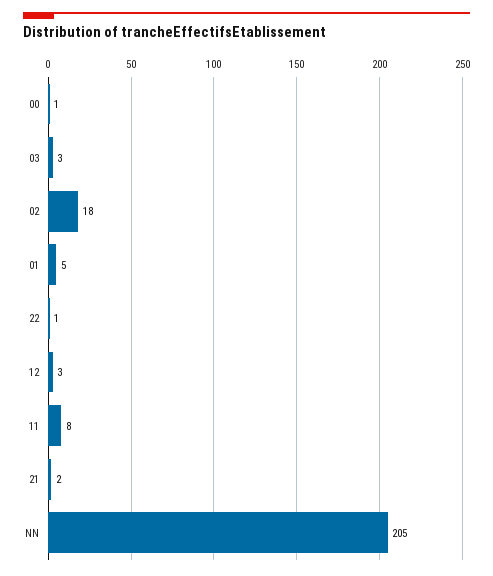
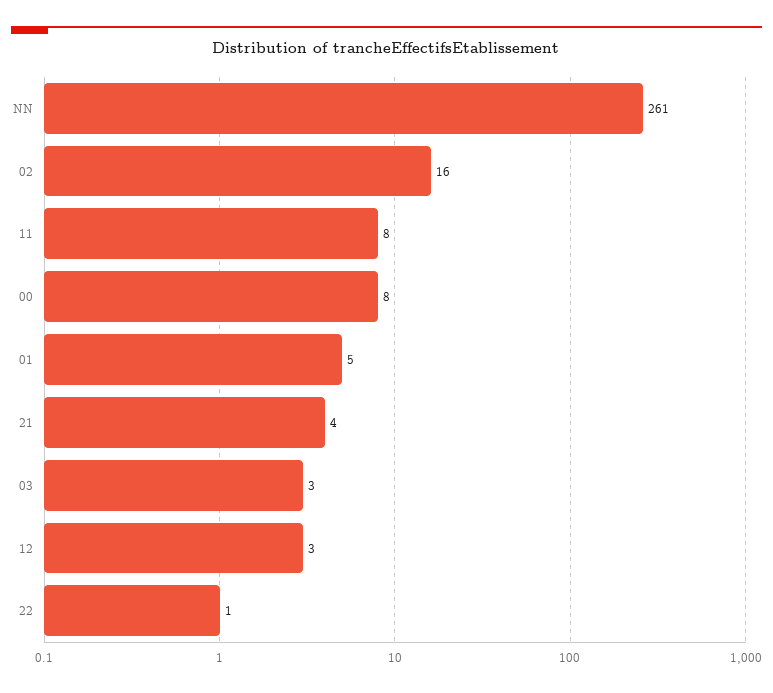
00: 1 -> 8
02: 18 -> 16
21: 2 -> 4
NN: 205 -> 261

